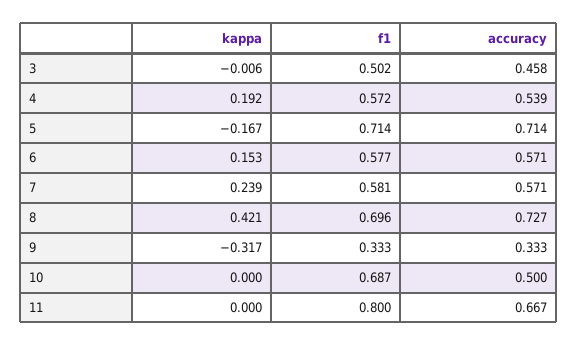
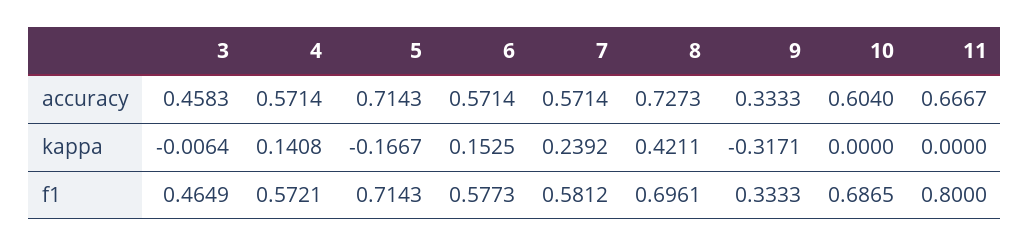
f1, 3: 0.502 -> 0.4649
kappa, 4: 0.192 -> 0.1408
accuracy, 4: 0.539 -> 0.5714
accuracy, 10: 0.5 -> 0.604

